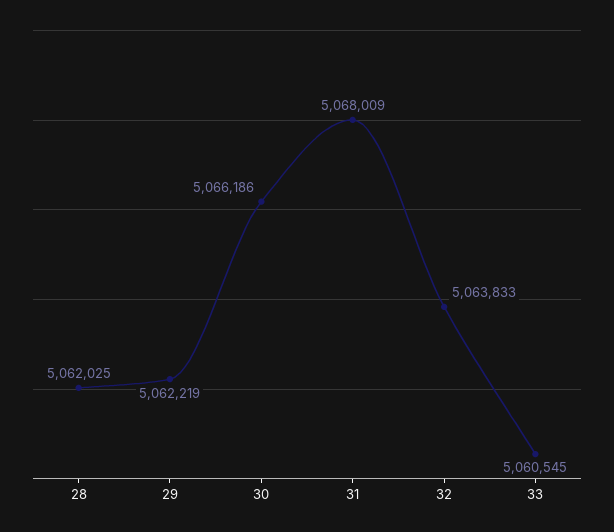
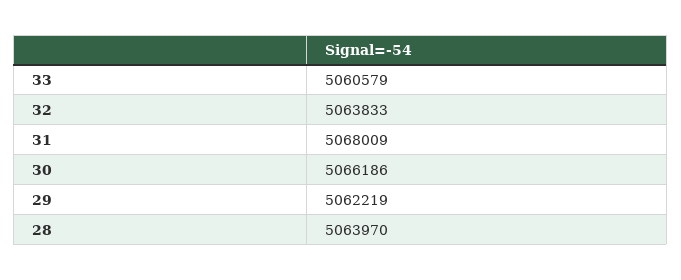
28: 5062025 -> 5063970
33: 5060545 -> 5060579

